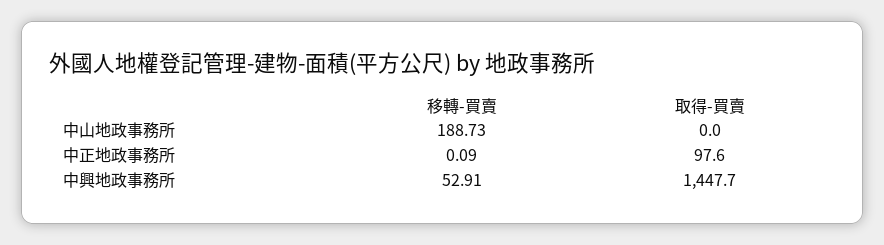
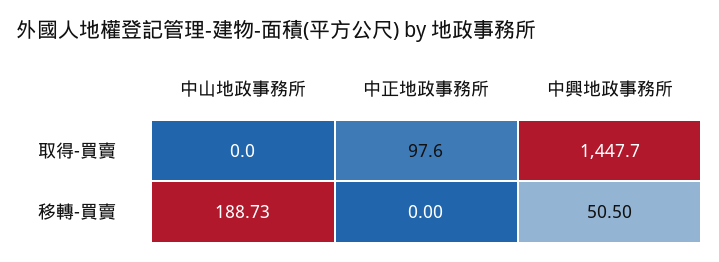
移轉-買賣, 中正地政事務所: 0.09 -> 0
移轉-買賣, 中興地政事務所: 52.91 -> 50.5

